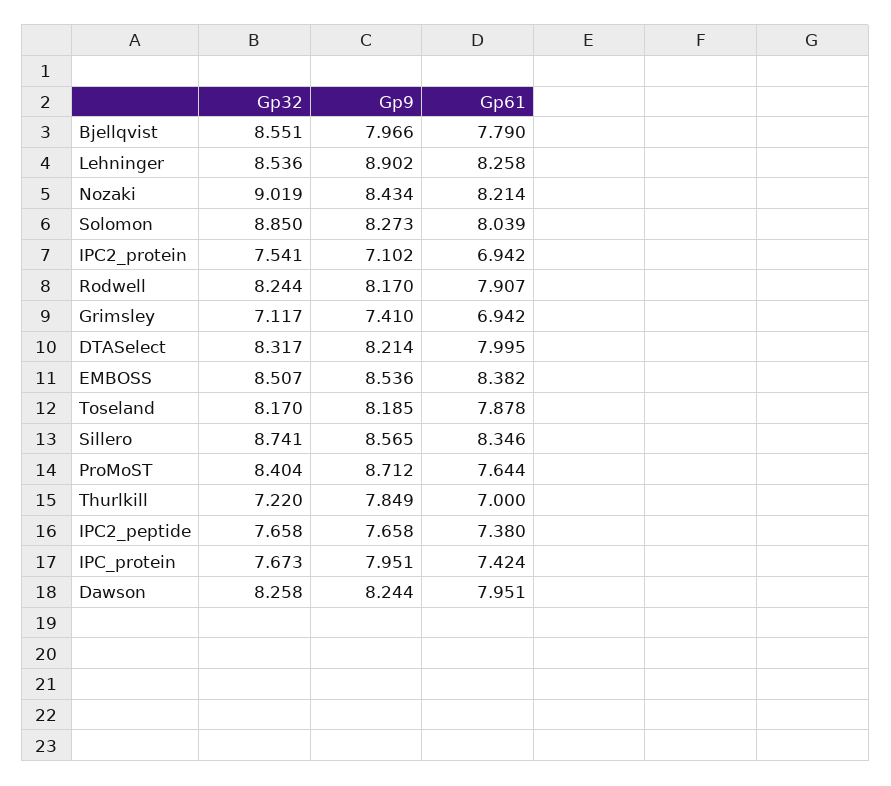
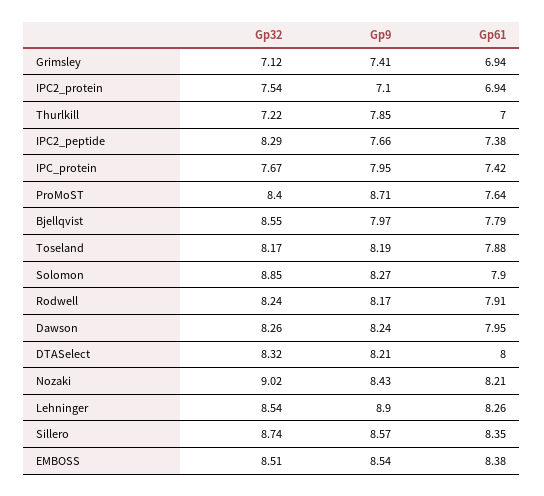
Gp61, Solomon: 8.039 -> 7.9
Gp32, IPC2_peptide: 7.658 -> 8.29

